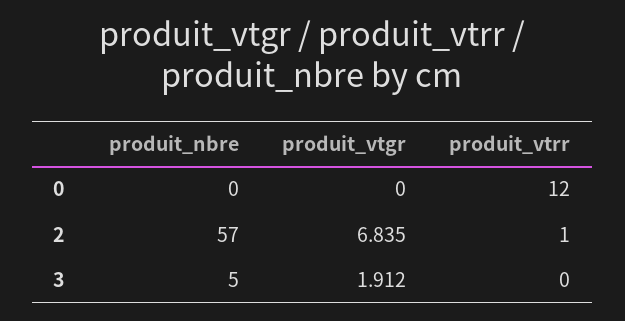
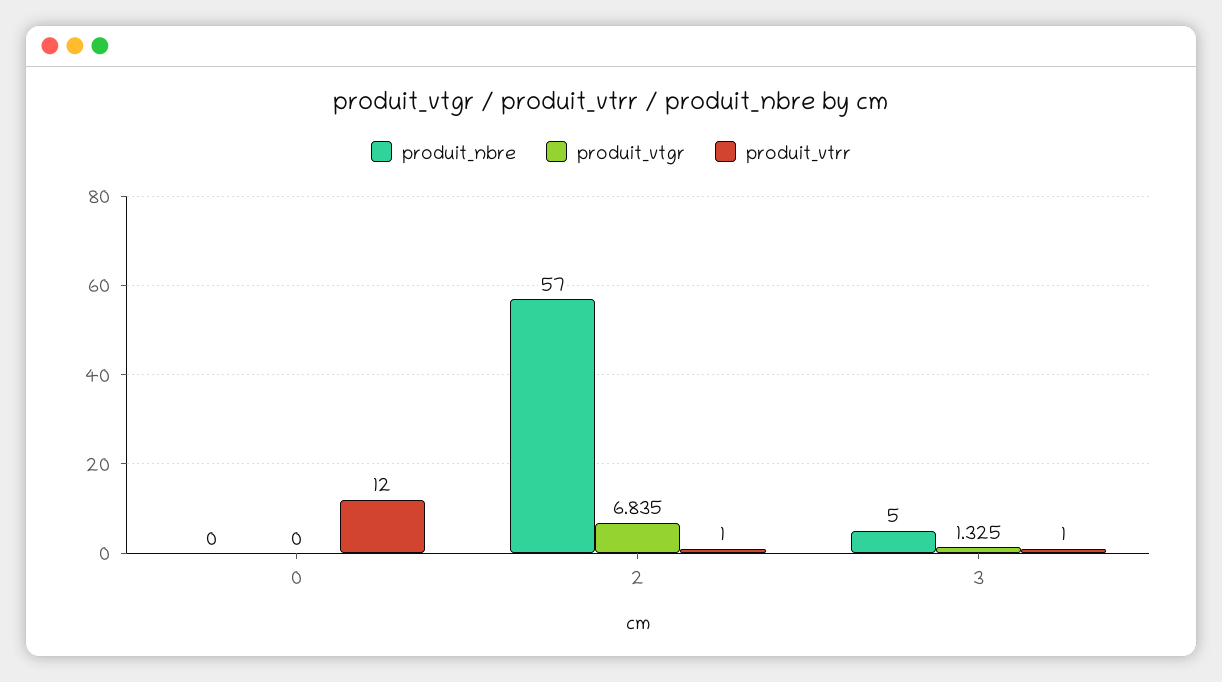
produit_vtgr, 3: 1.912 -> 1.325
produit_vtrr, 3: 0 -> 1

